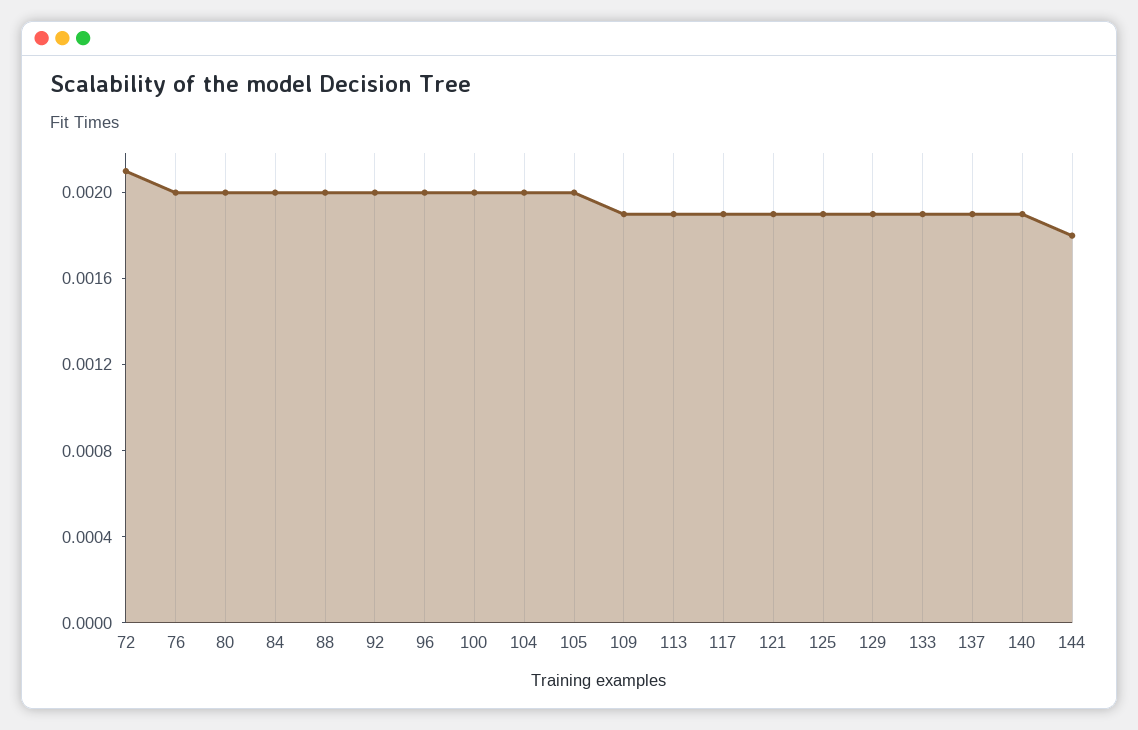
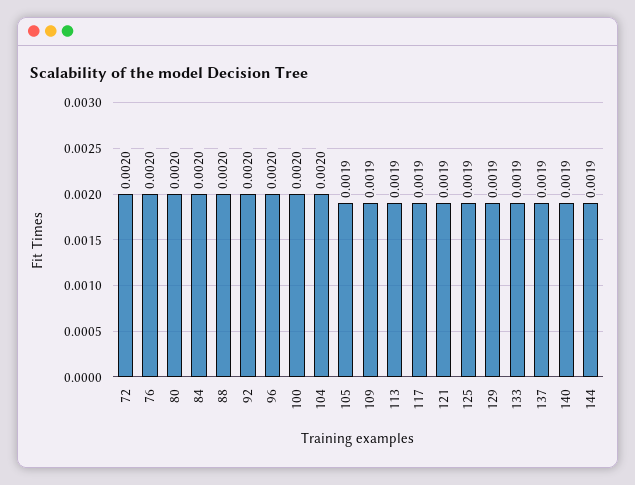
72: 0.0021 -> 0.002
105: 0.002 -> 0.0019
144: 0.0018 -> 0.0019

